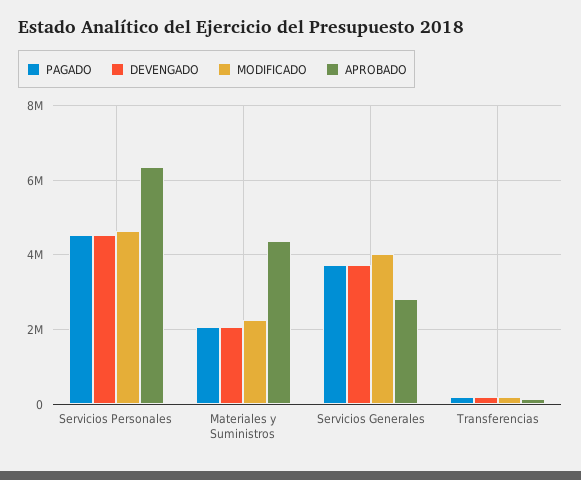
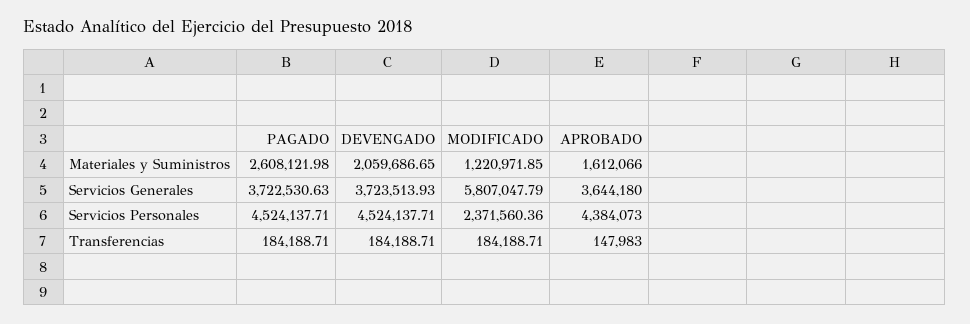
MODIFICADO, Servicios Personales: 4600000 -> 2371560.36
APROBADO, Servicios Personales: 6400000 -> 4384073
PAGADO, Materiales y Suministros: 2000000 -> 2608121.98
MODIFICADO, Materiales y Suministros: 2200000 -> 1220971.85
APROBADO, Materiales y Suministros: 4400000 -> 1612066
MODIFICADO, Servicios Generales: 4000000 -> 5807047.79
APROBADO, Servicios Generales: 2800000 -> 3644180

